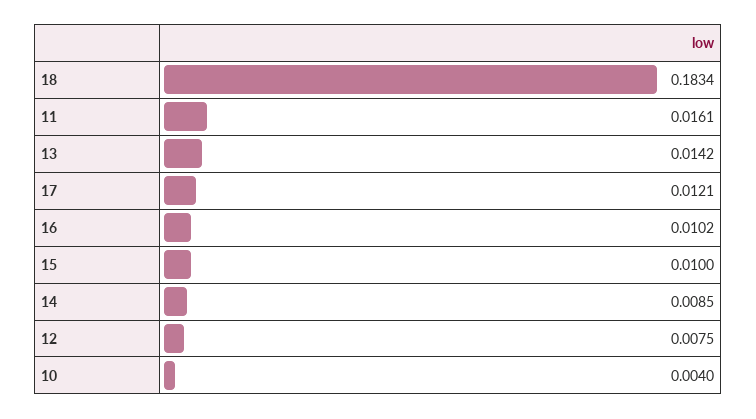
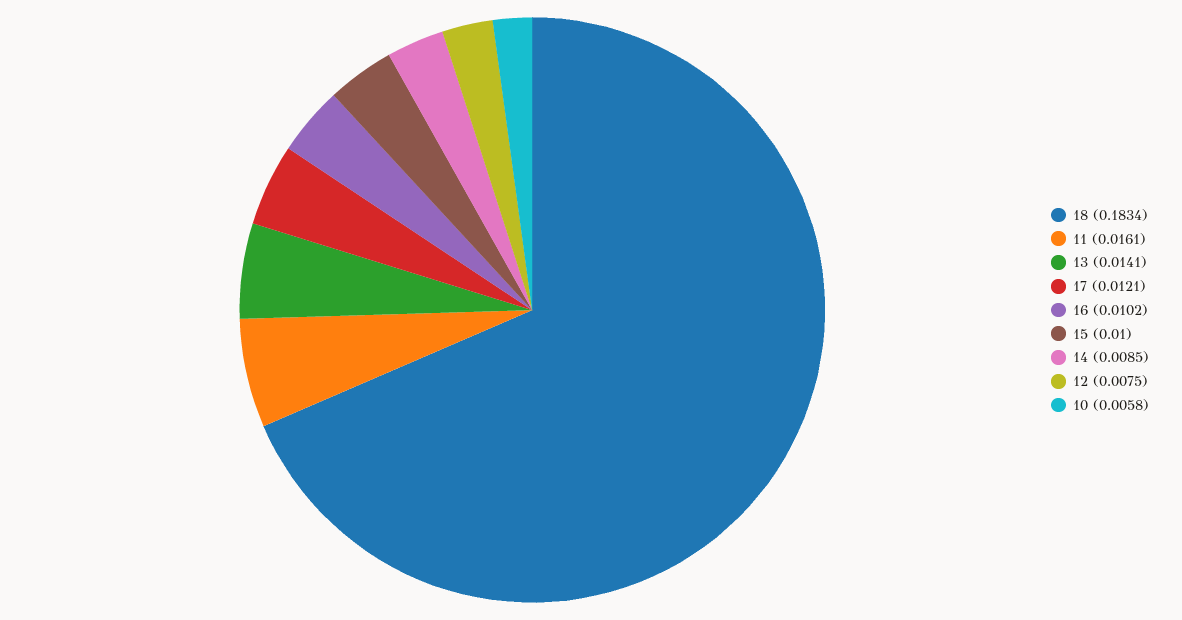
13: 0.0142 -> 0.0141
10: 0.004 -> 0.0058

